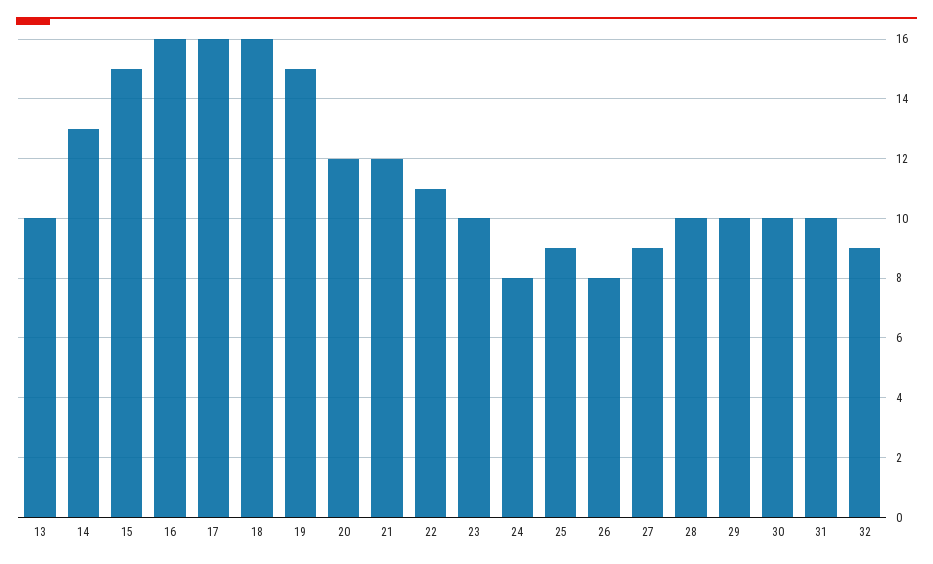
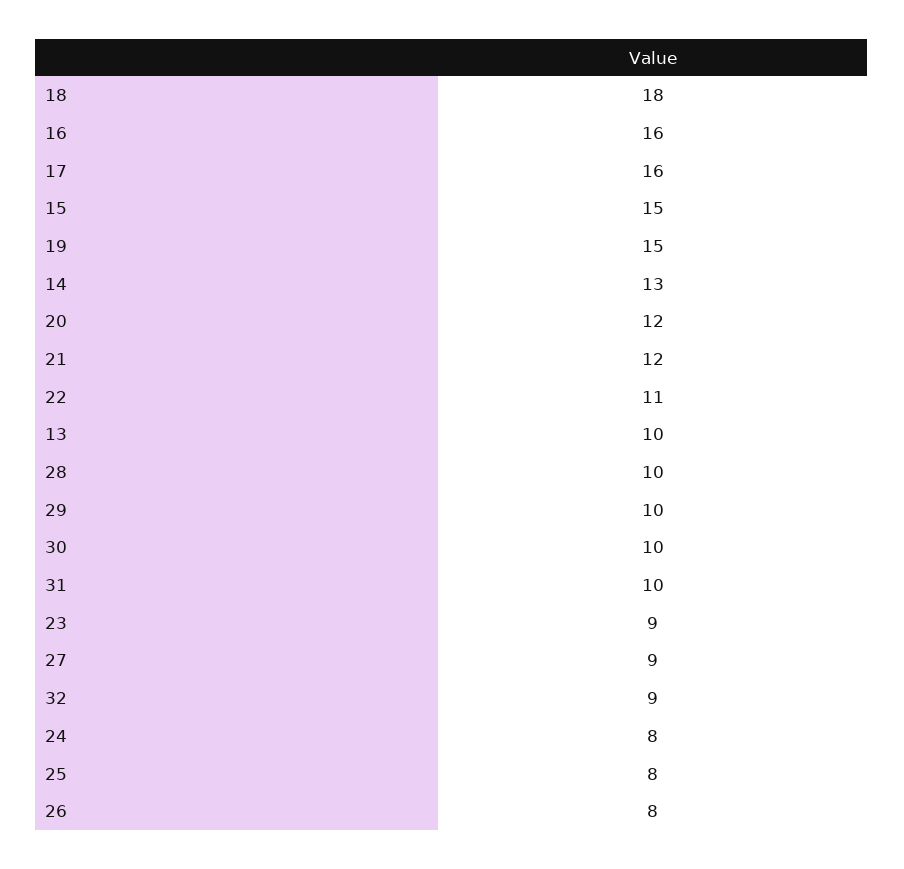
18: 16 -> 18
23: 10 -> 9
25: 9 -> 8

